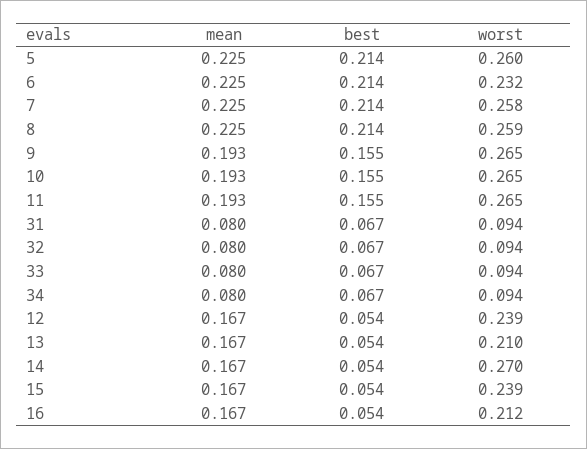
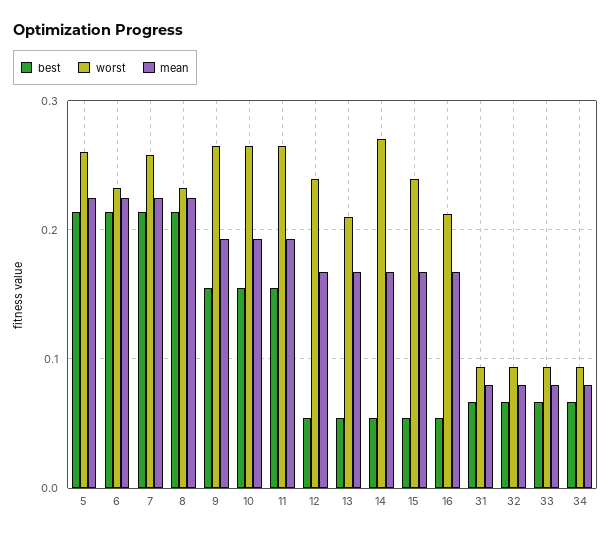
worst, 8: 0.259 -> 0.23

